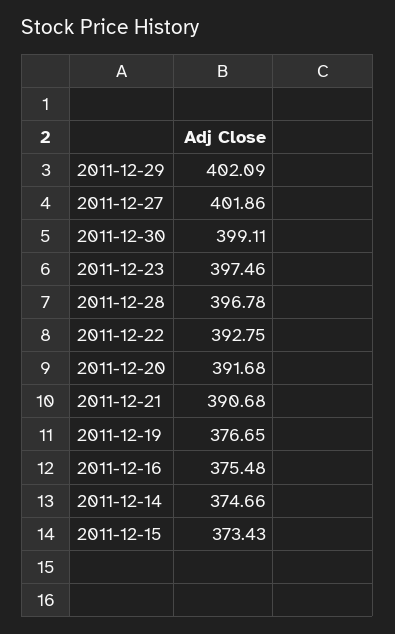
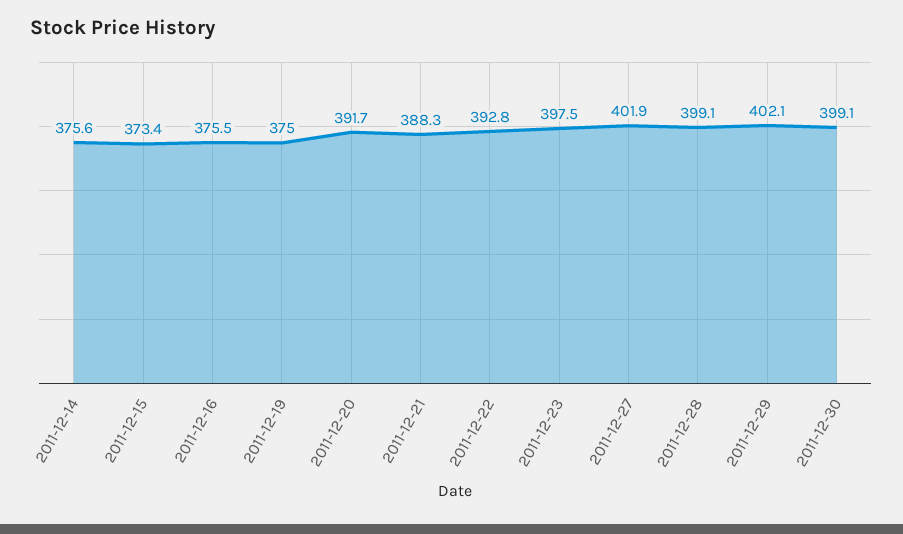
2011-12-28: 396.78 -> 399.1
2011-12-21: 390.68 -> 388.3
2011-12-19: 376.65 -> 375
2011-12-14: 374.66 -> 375.6

